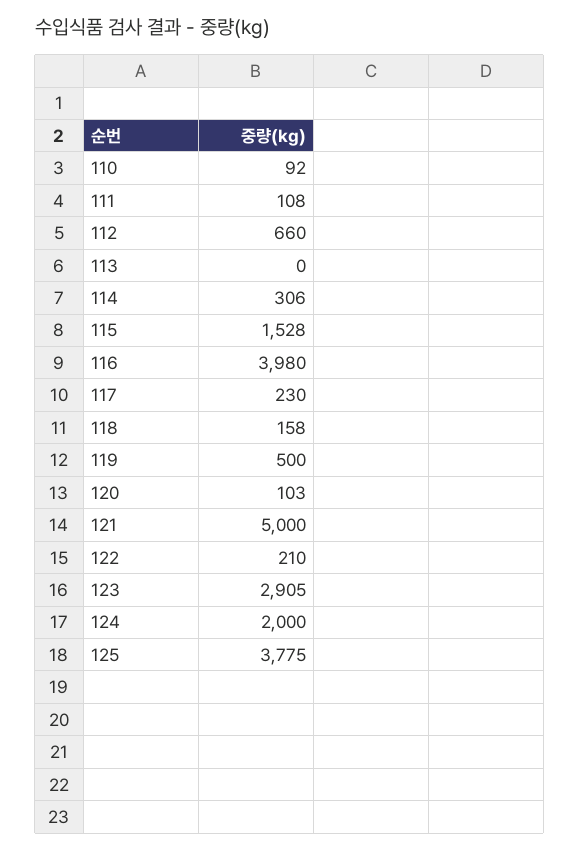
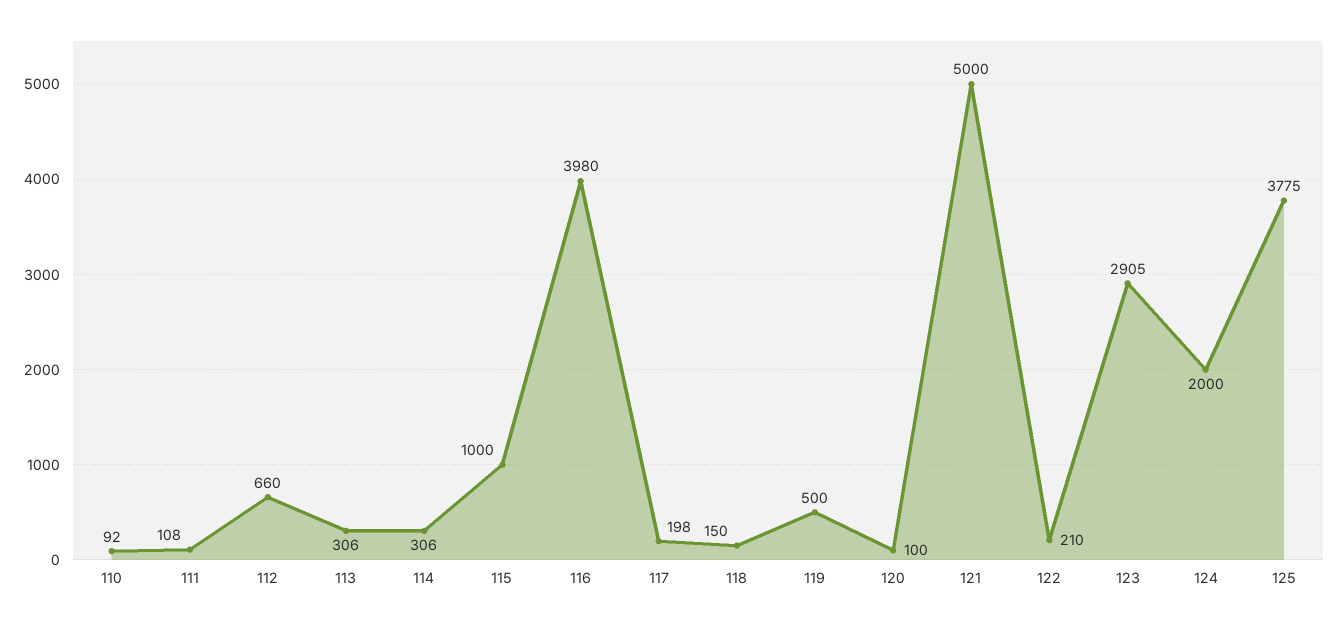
113: 0 -> 306
115: 1528 -> 1000
117: 230 -> 198
118: 158 -> 150
120: 103 -> 100

